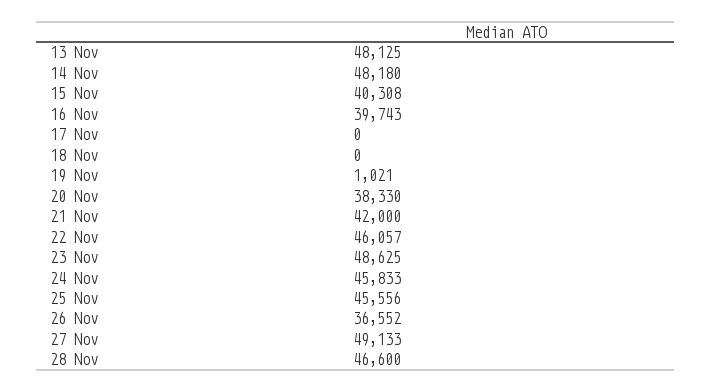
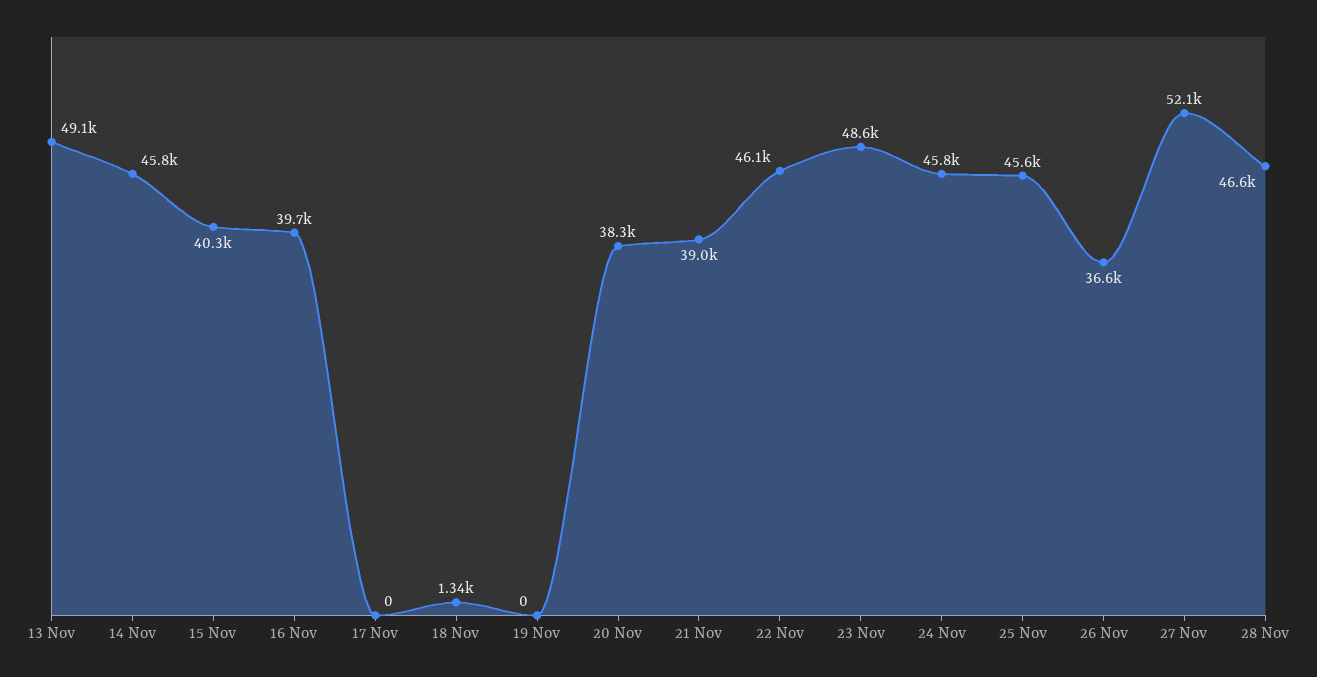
13 Nov: 48125 -> 49100
14 Nov: 48180 -> 45800
18 Nov: 0 -> 1340
19 Nov: 1021 -> 0
21 Nov: 42000 -> 39000
27 Nov: 49133 -> 52100

